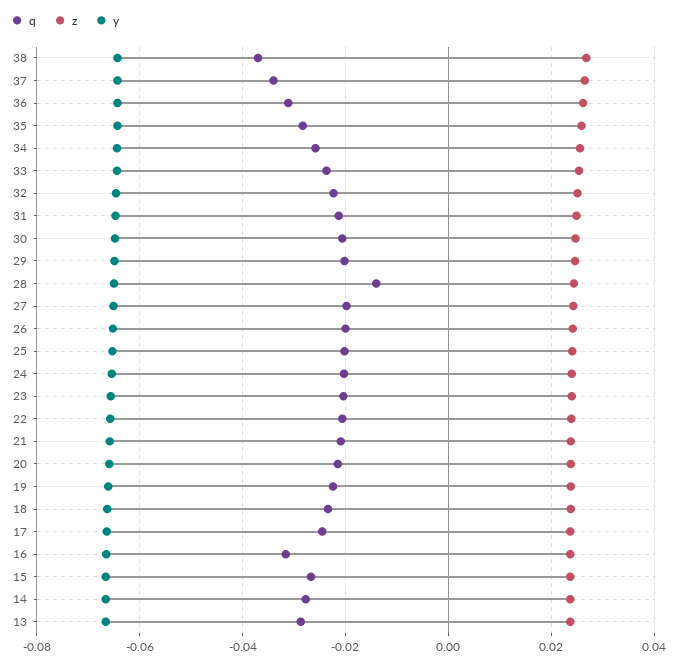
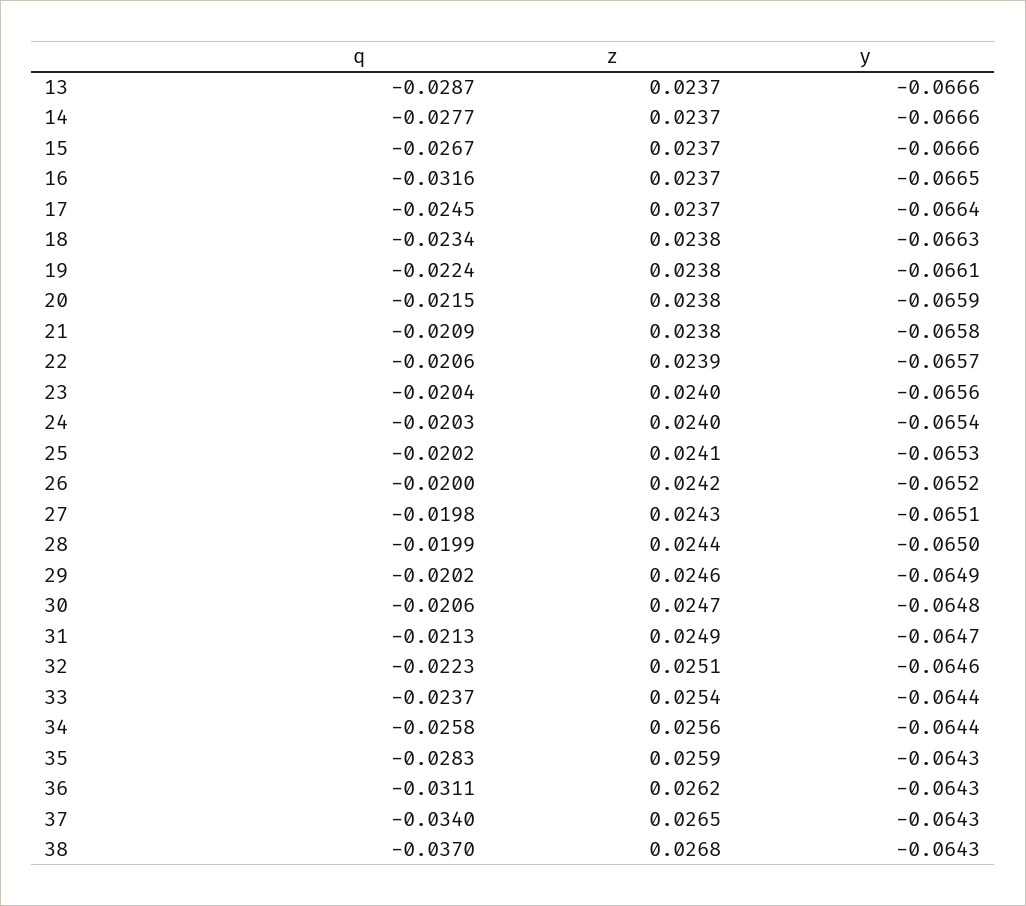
q, 28: -0.014 -> -0.0199

